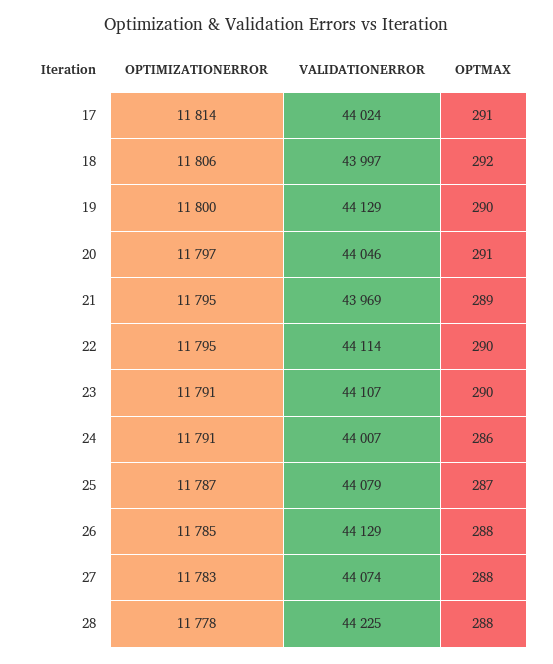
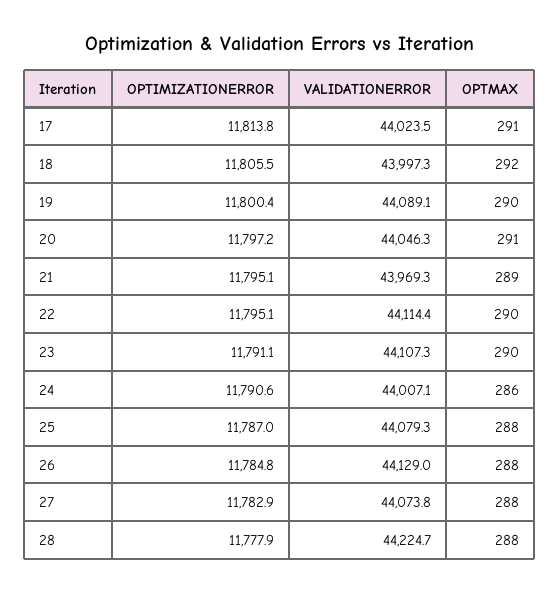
VALIDATIONERROR, 19: 44129 -> 44089.1
OPTMAX, 25: 287 -> 288

